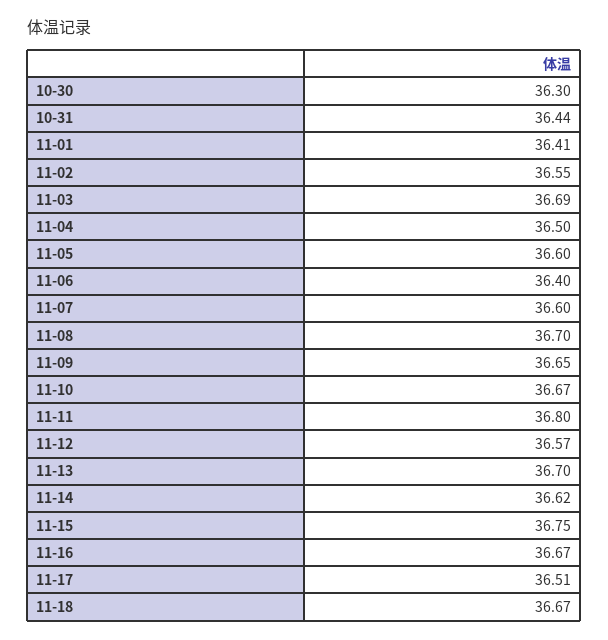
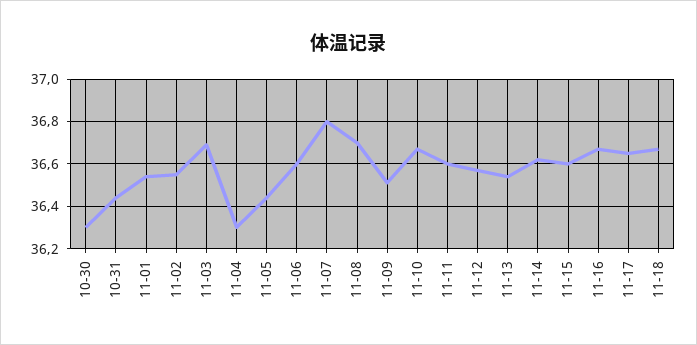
11-01: 36.41 -> 36.55
11-04: 36.5 -> 36.3
11-05: 36.6 -> 36.45
11-06: 36.4 -> 36.6
11-07: 36.6 -> 36.8
11-09: 36.65 -> 36.5
11-11: 36.8 -> 36.6
11-13: 36.7 -> 36.55
11-15: 36.75 -> 36.6
11-17: 36.51 -> 36.65

